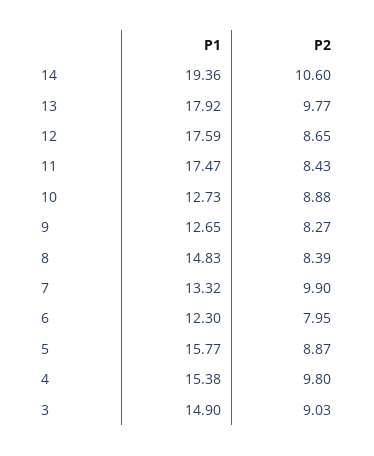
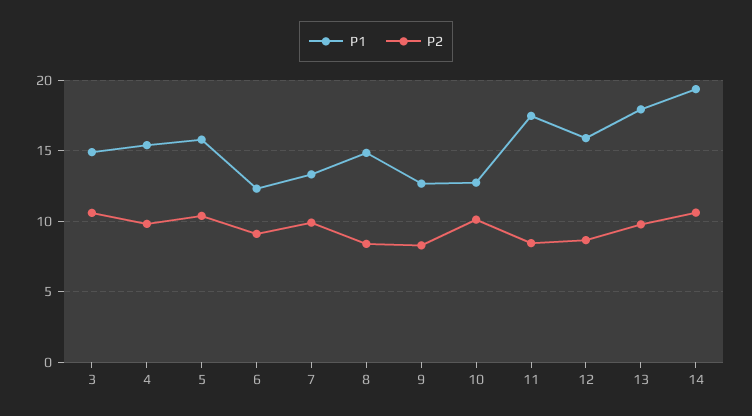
P1, 12: 17.59 -> 16
P2, 10: 8.88 -> 10
P2, 6: 7.95 -> 9
P2, 5: 8.87 -> 10.5
P2, 3: 9.03 -> 10.5

